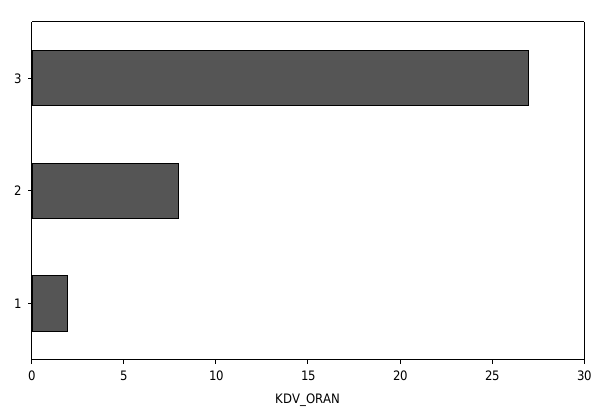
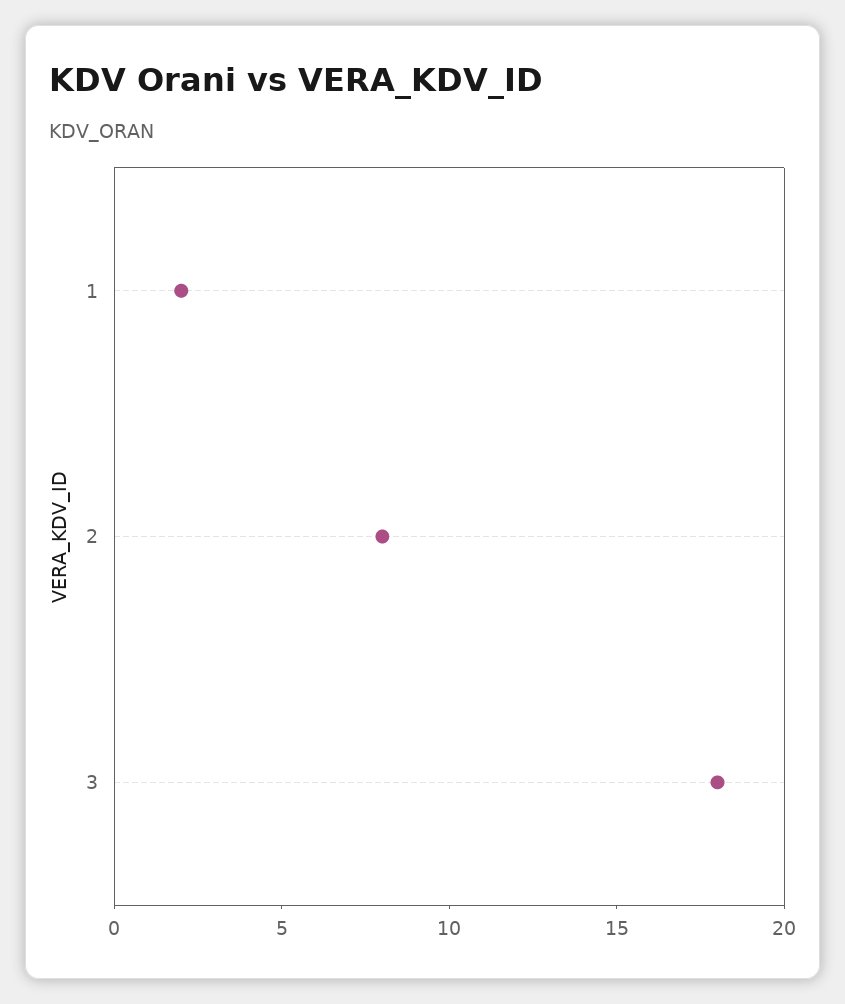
3: 27 -> 18

